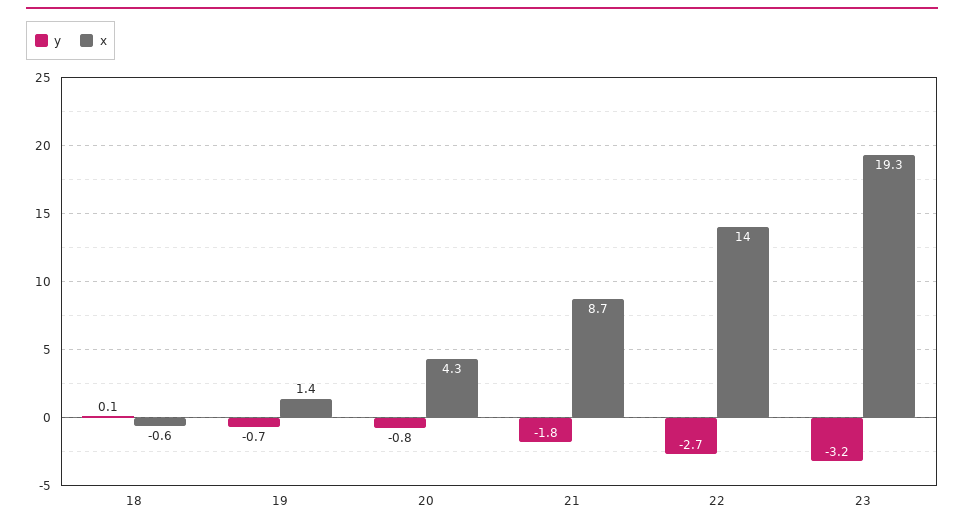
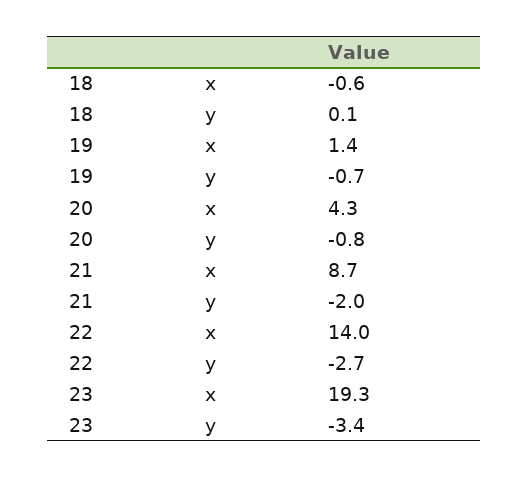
y, 21: -1.8 -> -2
y, 23: -3.2 -> -3.4

